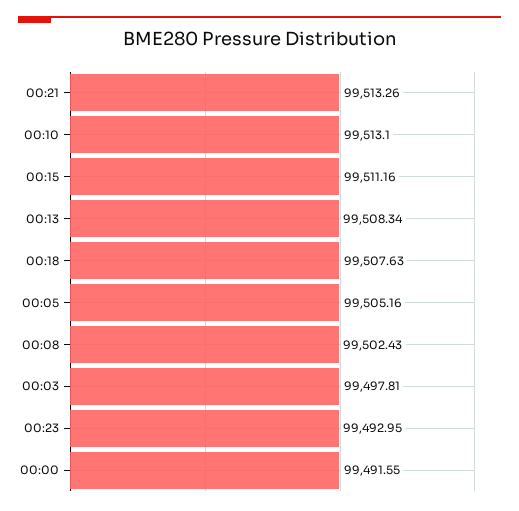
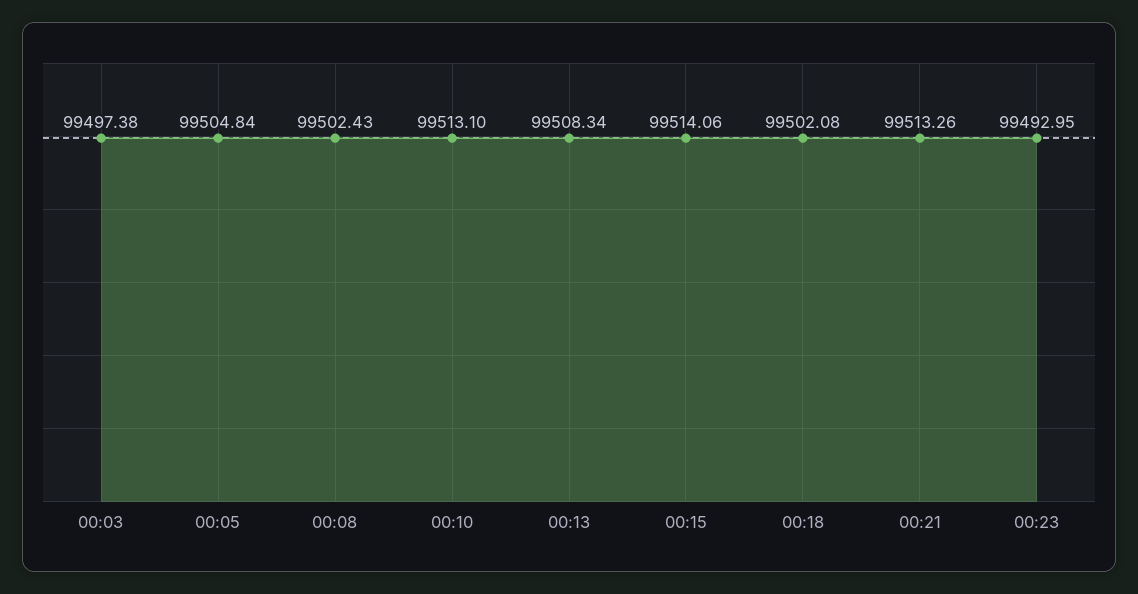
00:15: 99511.16 -> 99514.06
00:18: 99507.63 -> 99502.08
00:05: 99505.16 -> 99504.84
00:03: 99497.81 -> 99497.38
00:00: 99491.55 -> none

